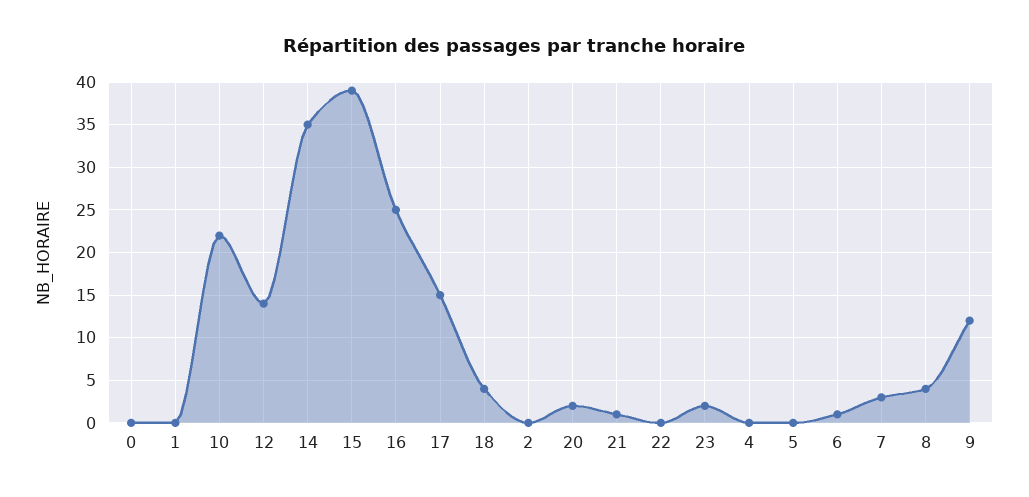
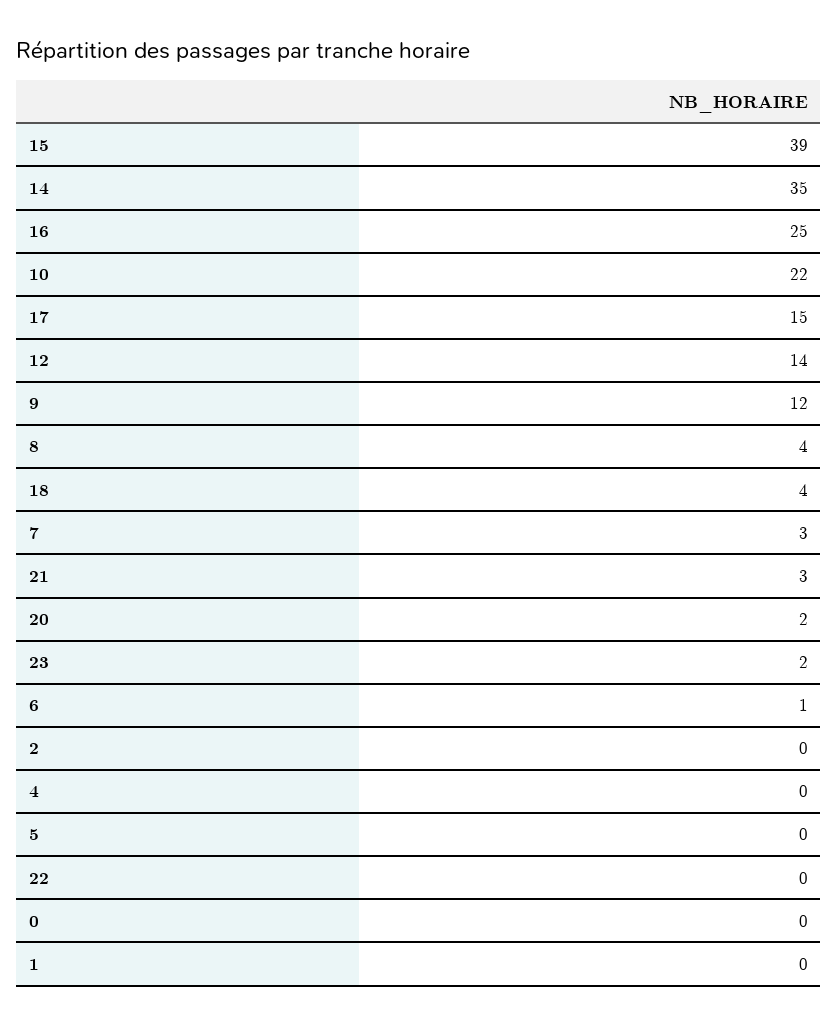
21: 1 -> 3

